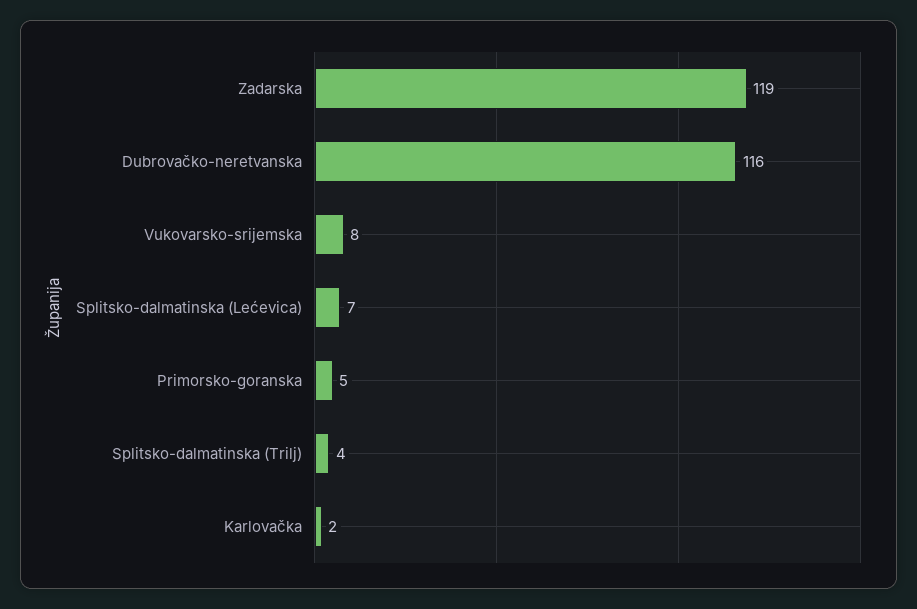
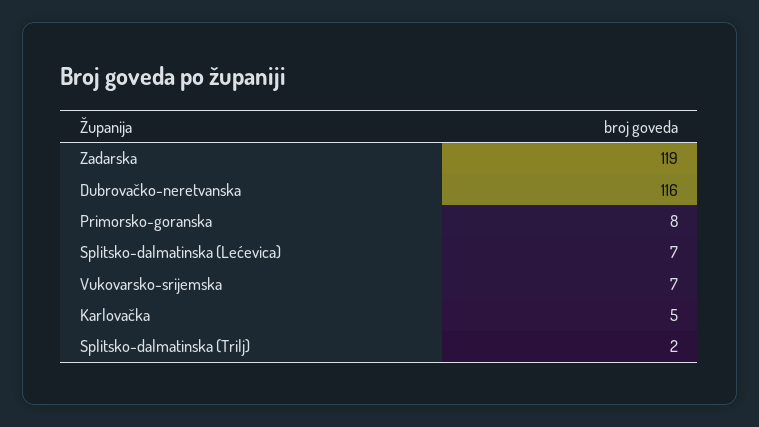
Vukovarsko-srijemska: 8 -> 7
Primorsko-goranska: 5 -> 8
Splitsko-dalmatinska (Trilj): 4 -> 2
Karlovačka: 2 -> 5

